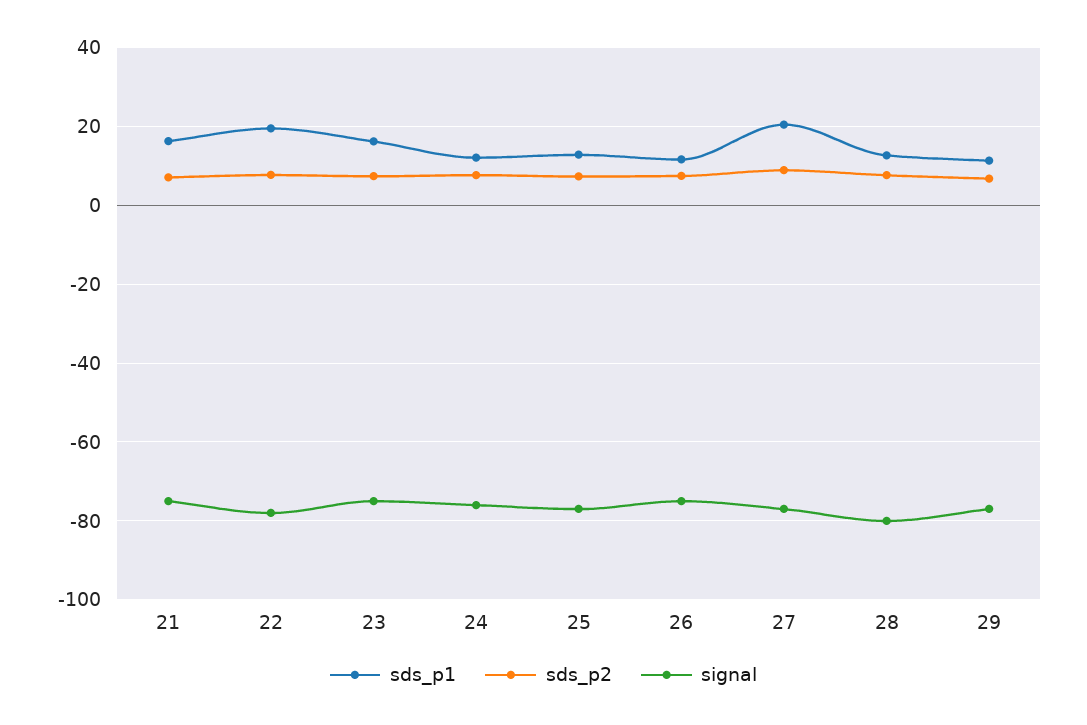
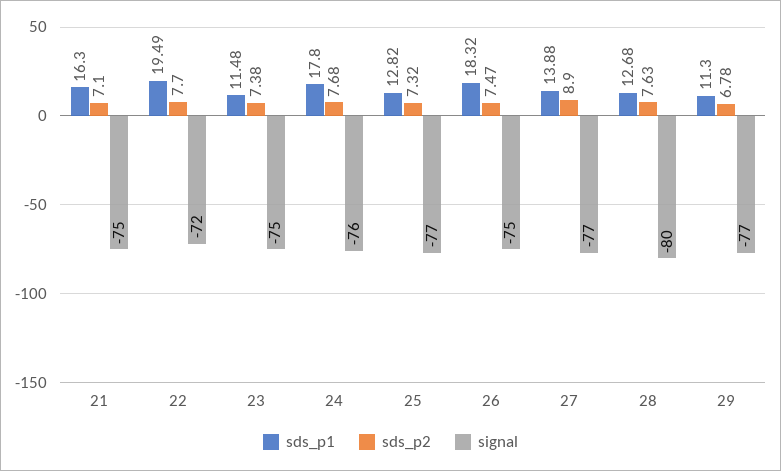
signal, 22: -78 -> -72
sds_p1, 23: 16 -> 11.48
sds_p1, 24: 12 -> 17.8
sds_p1, 26: 12 -> 18.32
sds_p1, 27: 20 -> 13.88

